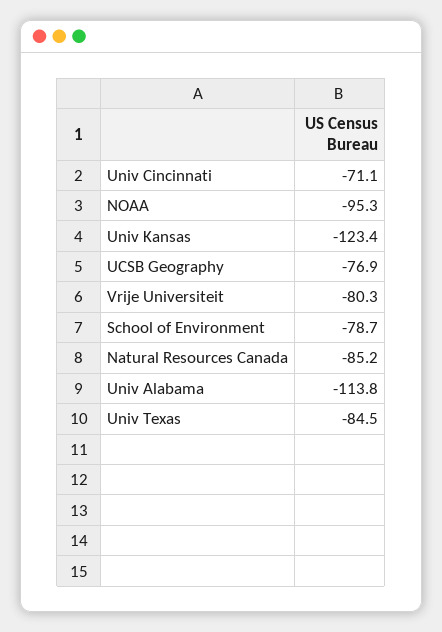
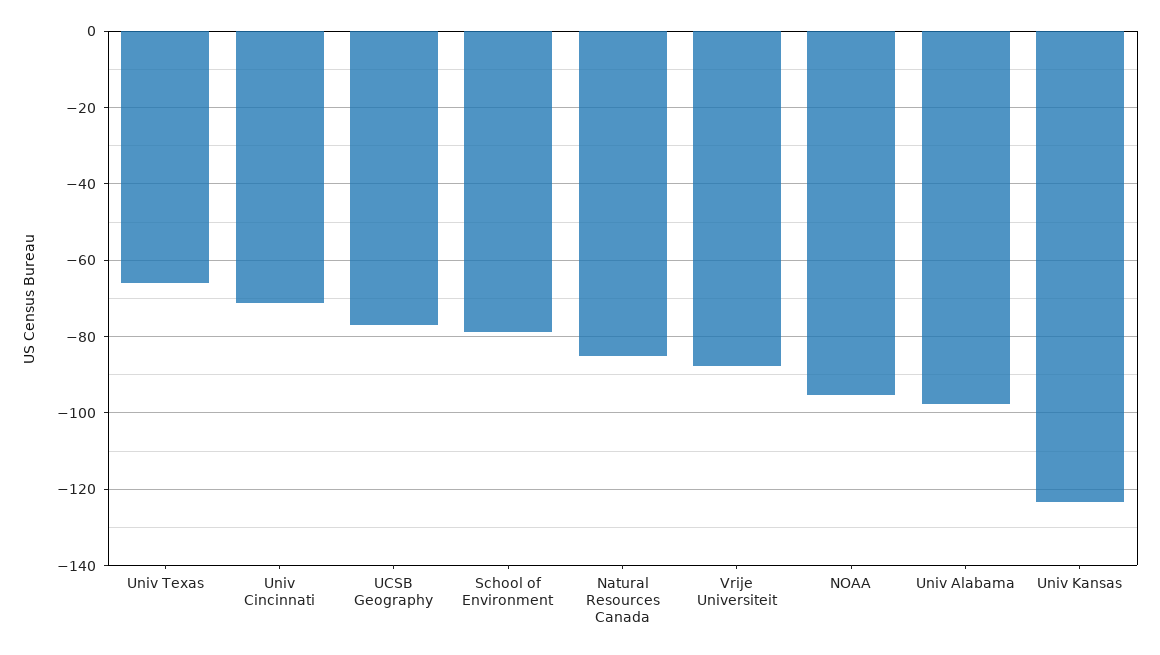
Vrije Universiteit: -80.3 -> -88
Univ Alabama: -113.8 -> -98
Univ Texas: -84.5 -> -66

